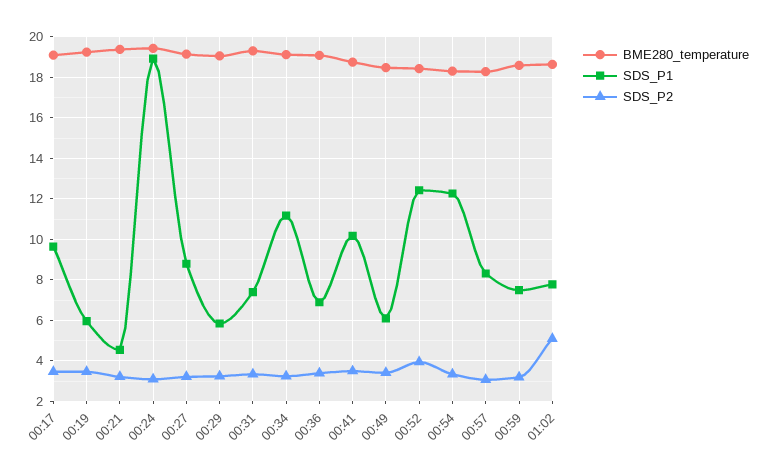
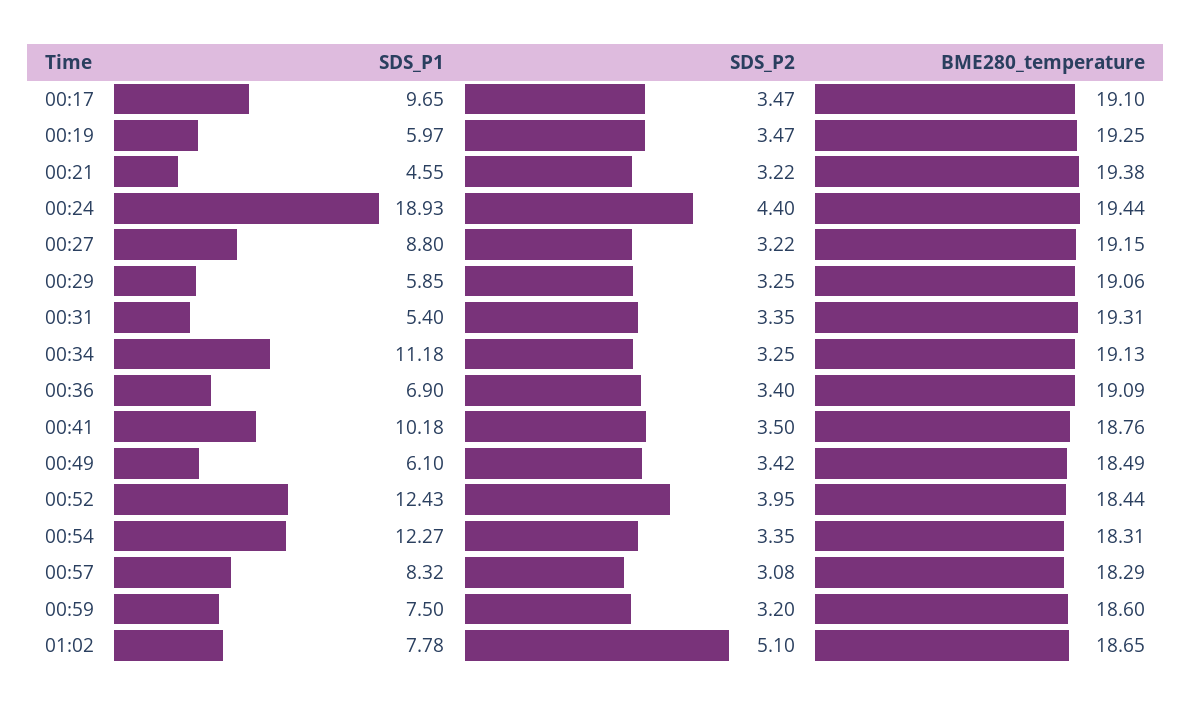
SDS_P2, 00:24: 3 -> 4.4
SDS_P1, 00:31: 7.5 -> 5.4

